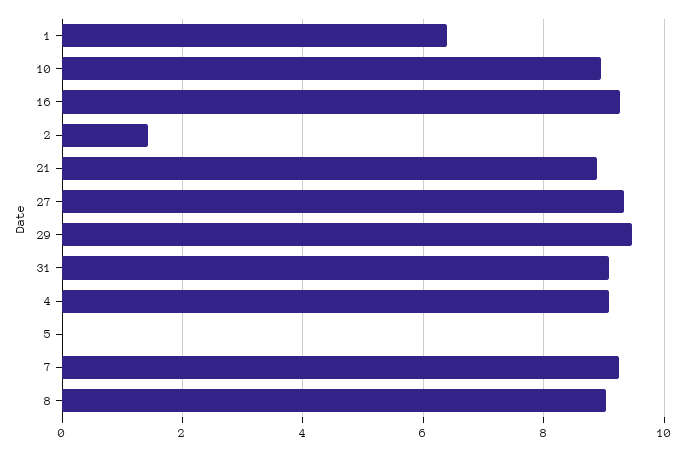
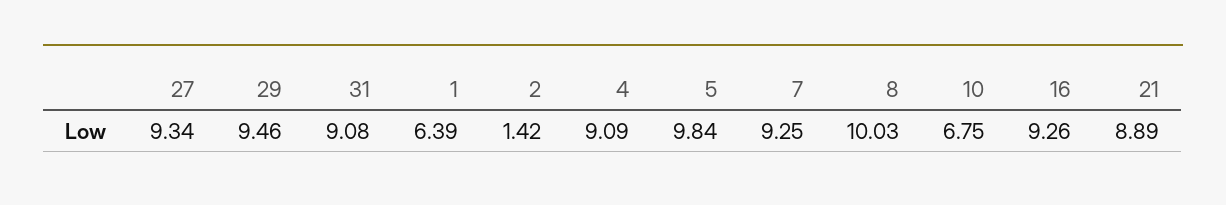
10: 9 -> 6.75
5: 0 -> 9.84
8: 9 -> 10.03

